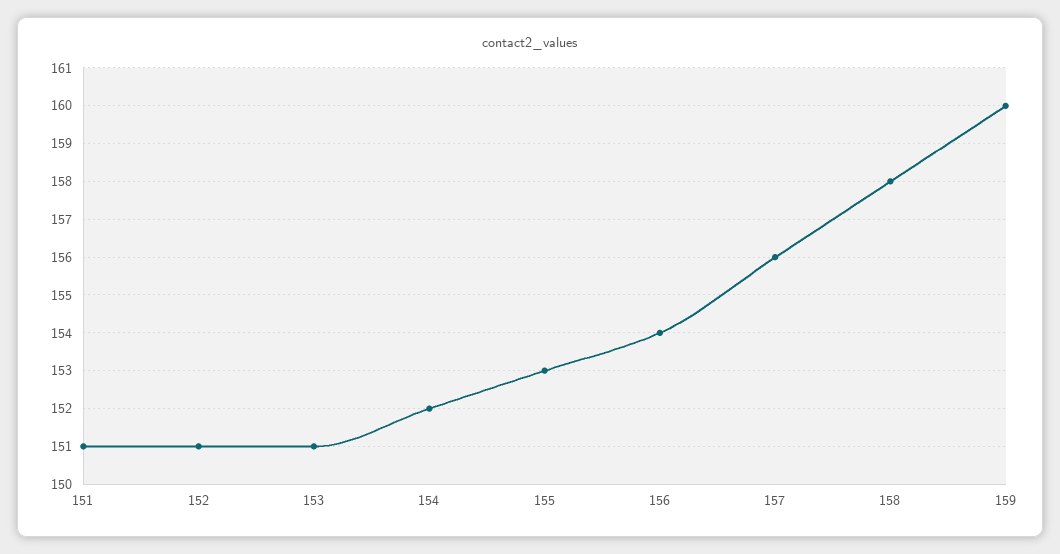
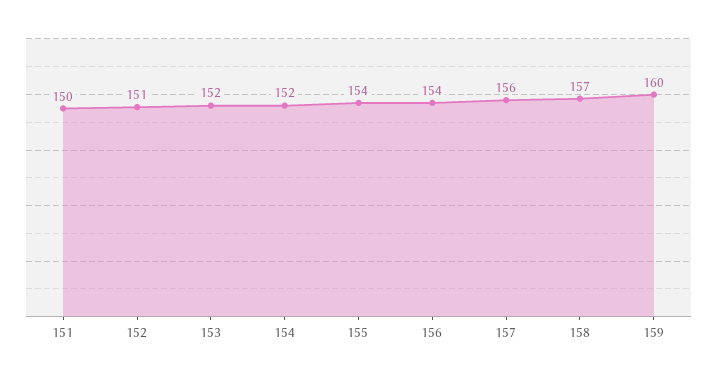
151: 151 -> 150
153: 151 -> 152
155: 153 -> 154
158: 158 -> 157

